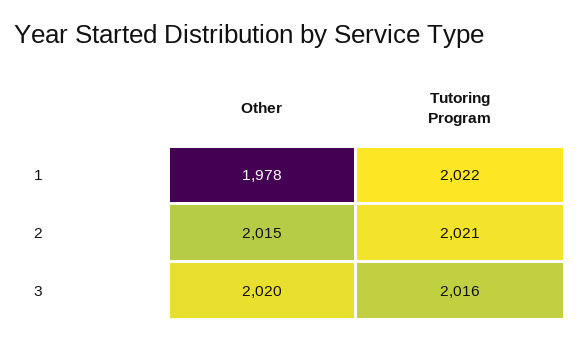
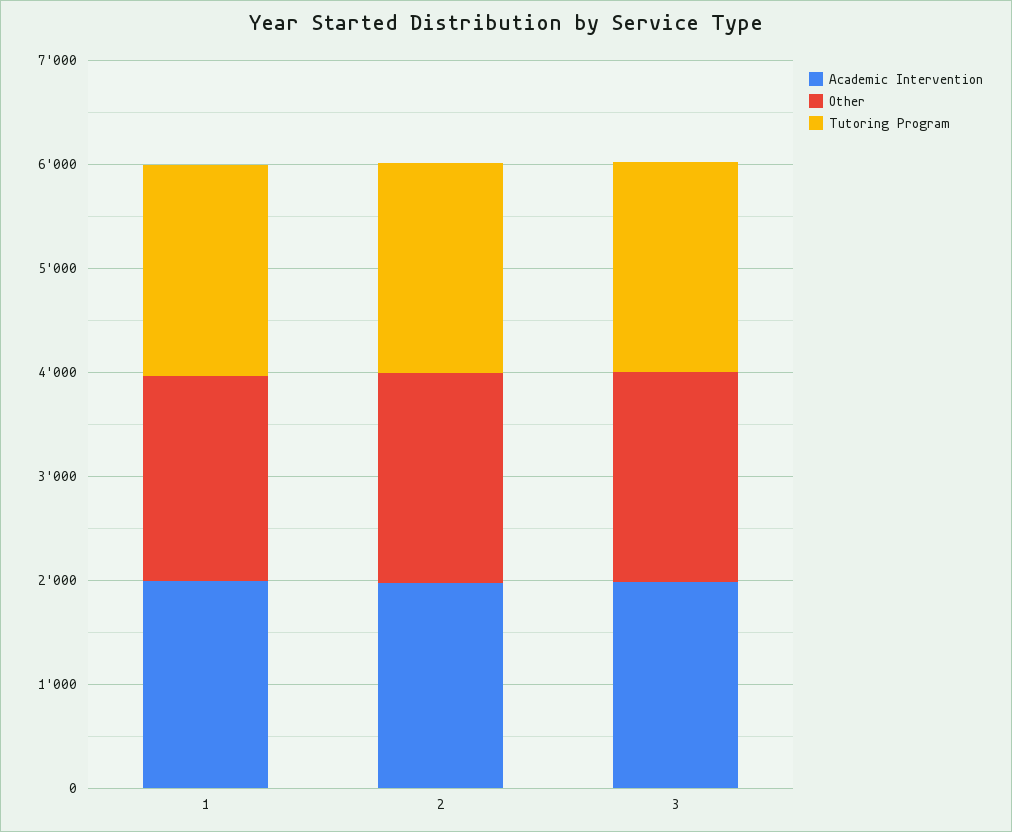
Academic Intervention, 1: none -> 2000
Academic Intervention, 2: none -> 2000
Academic Intervention, 3: none -> 2000

